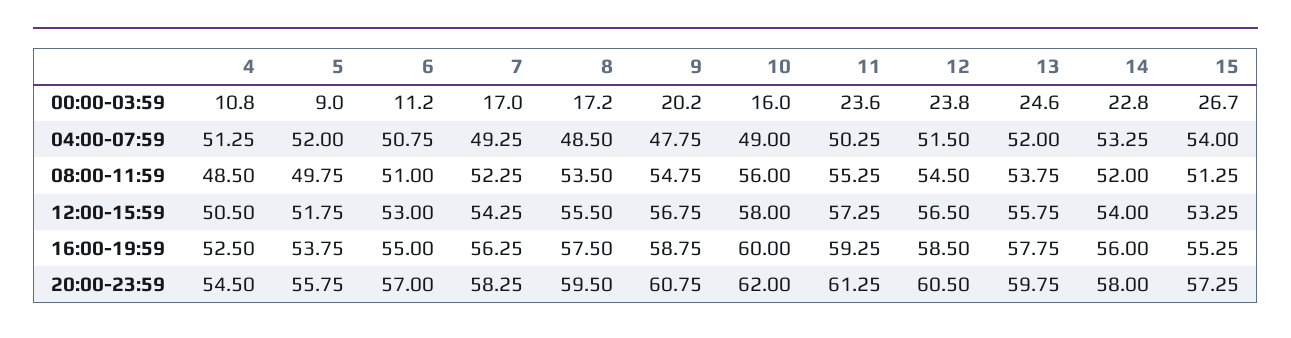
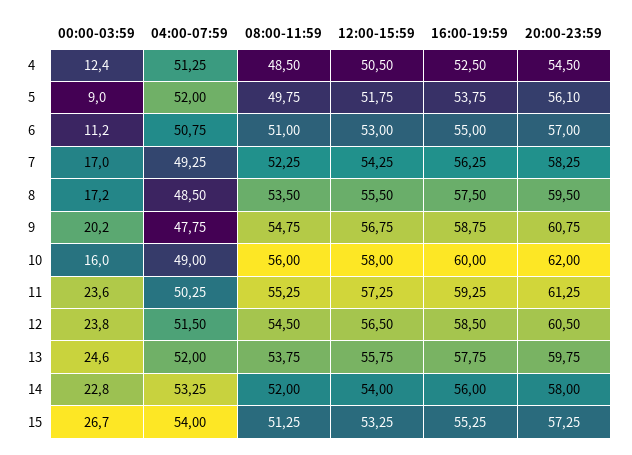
4, 00:00-03:59: 10.8 -> 12.4
5, 20:00-23:59: 55.75 -> 56.1

